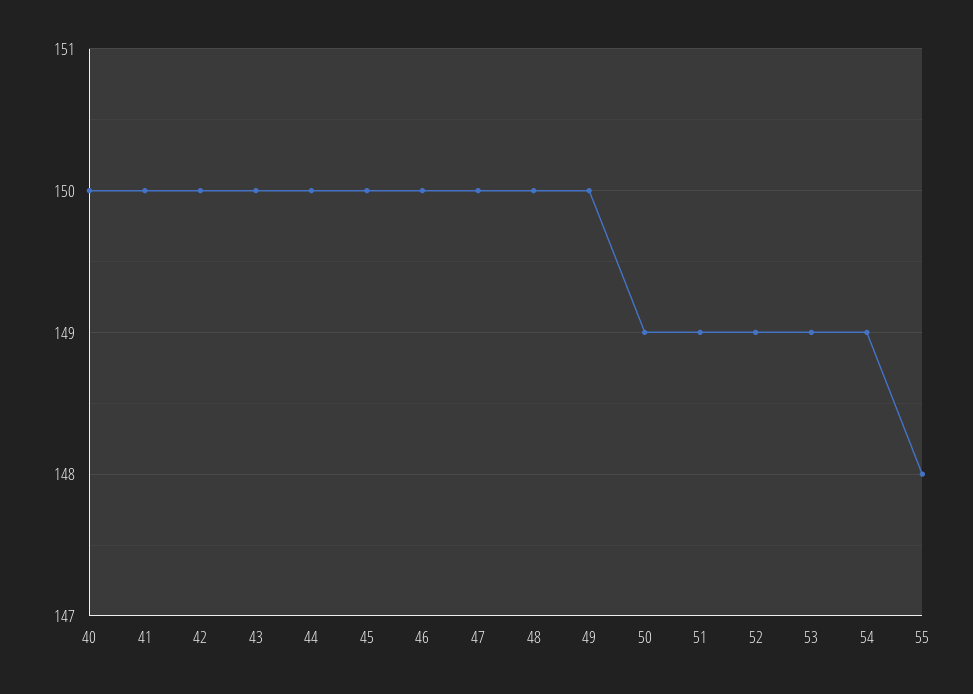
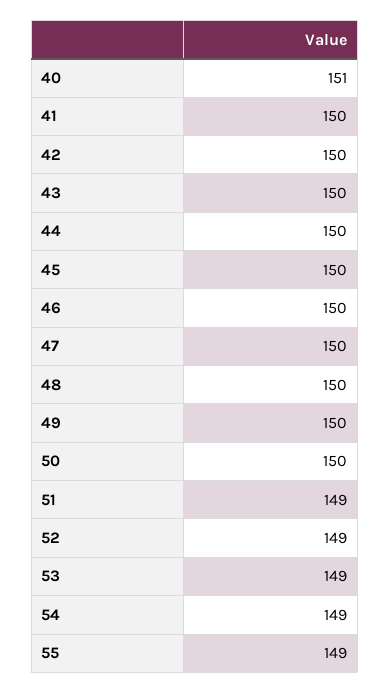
40: 150 -> 151
50: 149 -> 150
55: 148 -> 149

